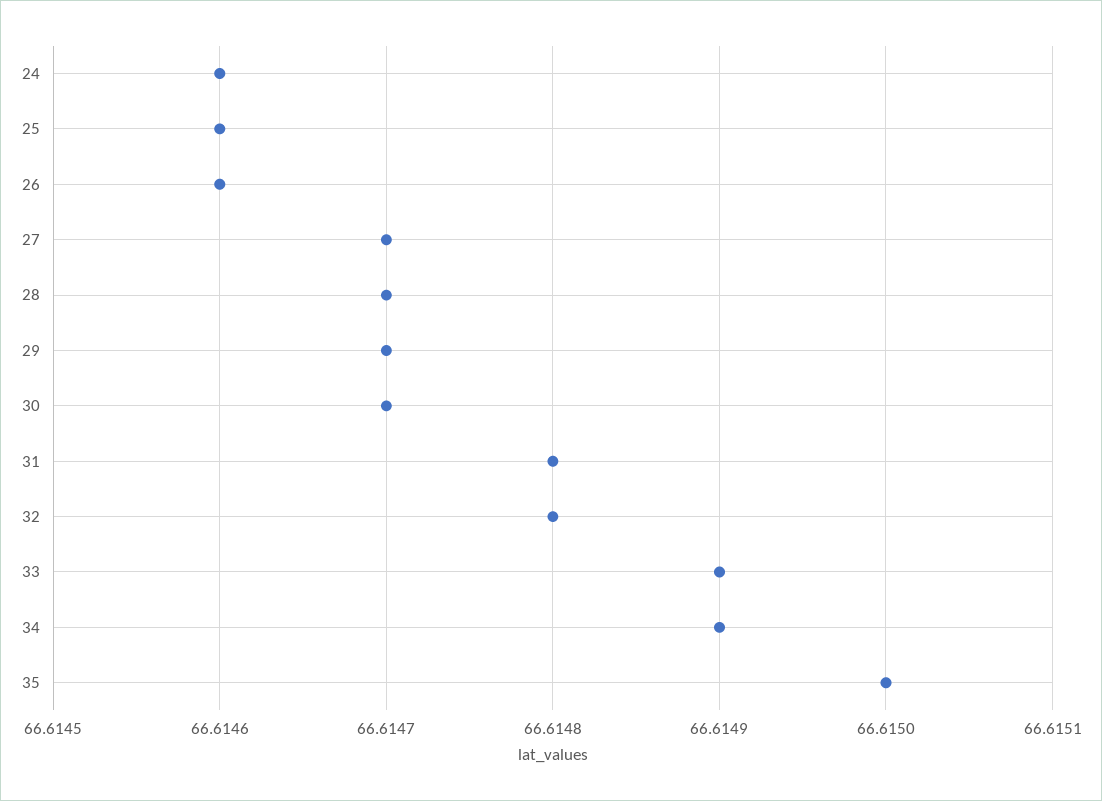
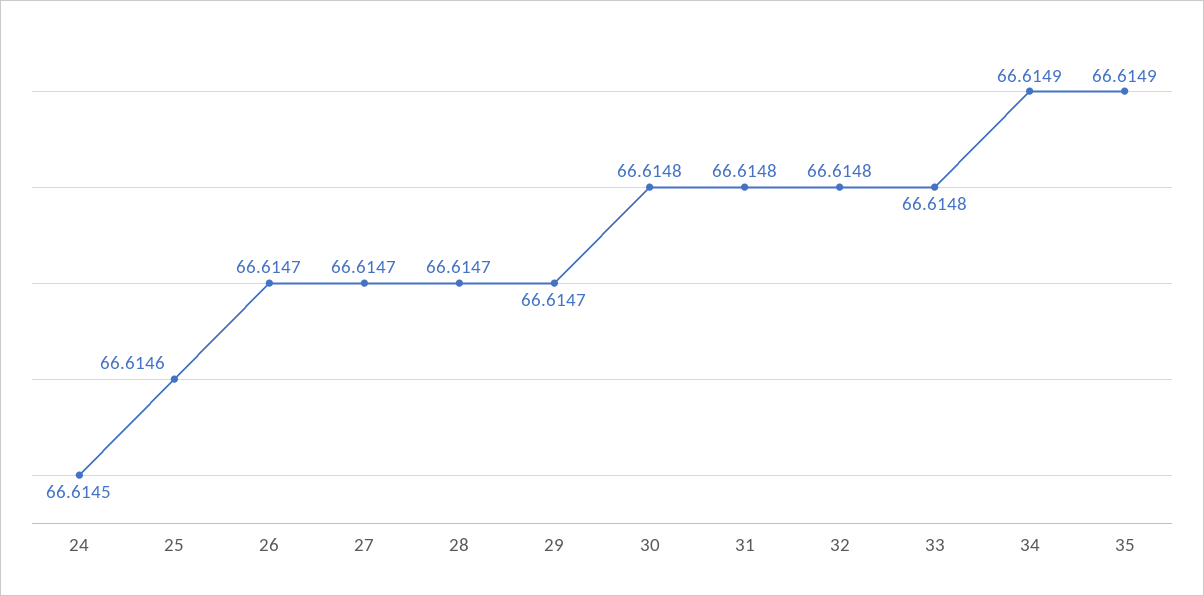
24: 66.6146 -> 66.6145
26: 66.6146 -> 66.6147
30: 66.6147 -> 66.6148
33: 66.6149 -> 66.6148
35: 66.615 -> 66.6149

